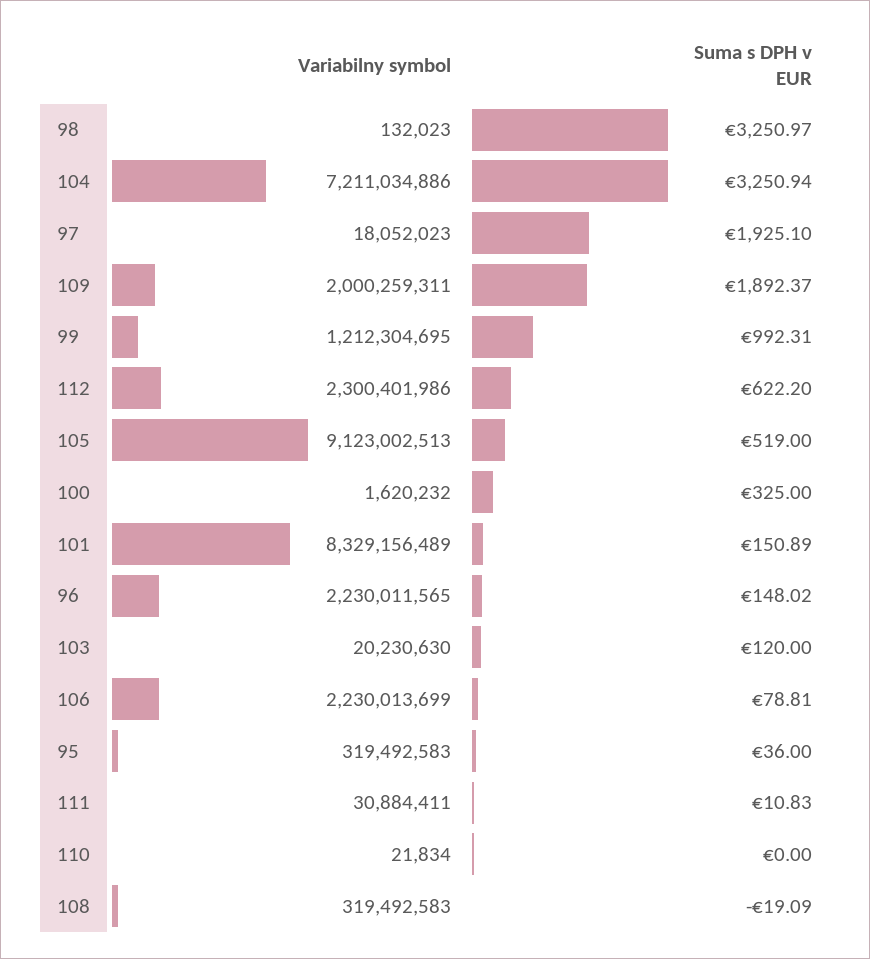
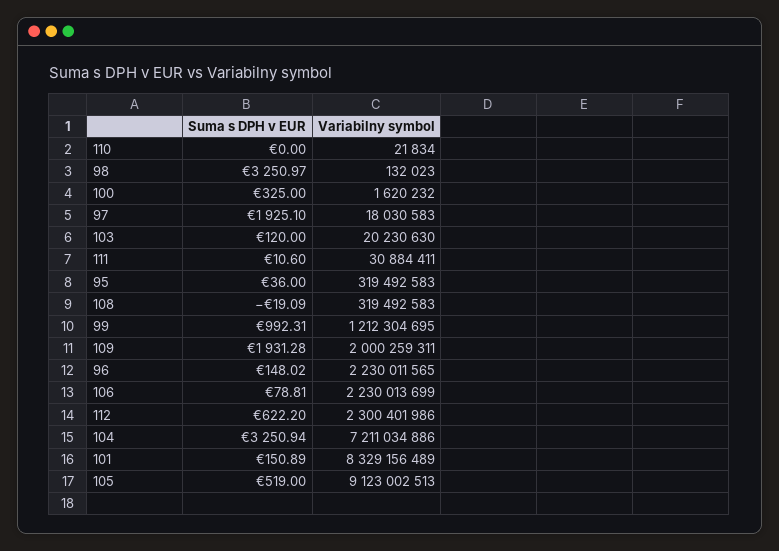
Variabilny symbol, 97: 18052023 -> 18030583
Suma s DPH v EUR, 109: 1892.37 -> 1931.28
Suma s DPH v EUR, 111: 10.83 -> 10.6

